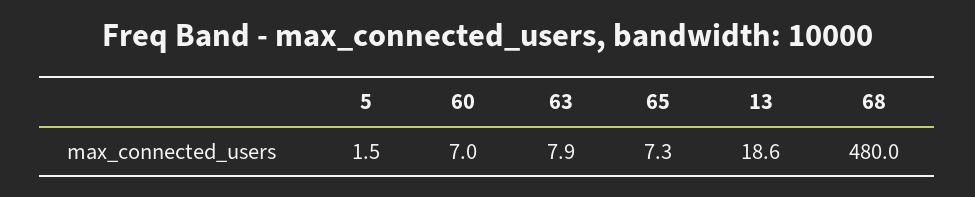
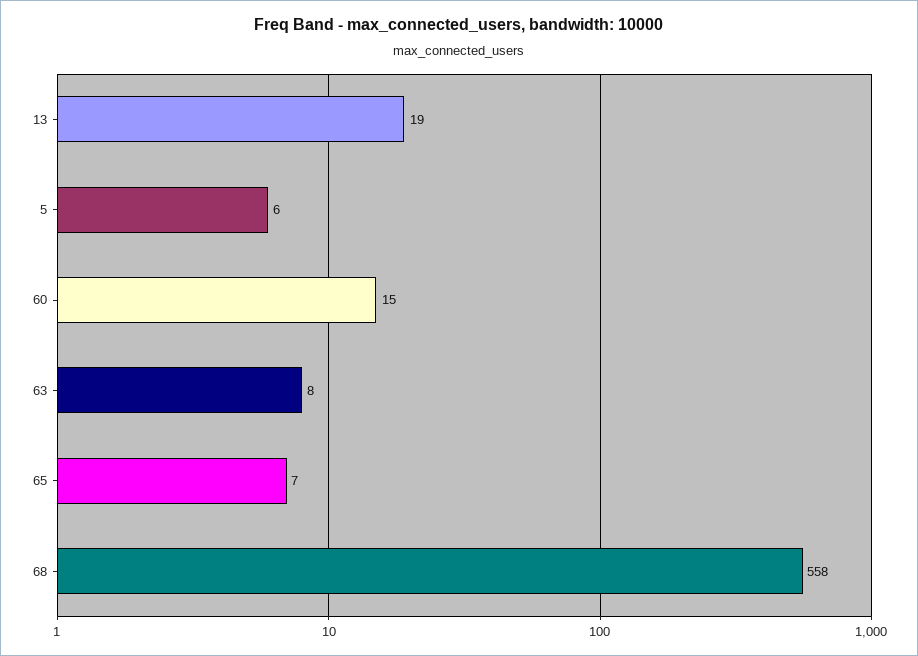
5: 1.5 -> 6
60: 7 -> 15
68: 480 -> 558

